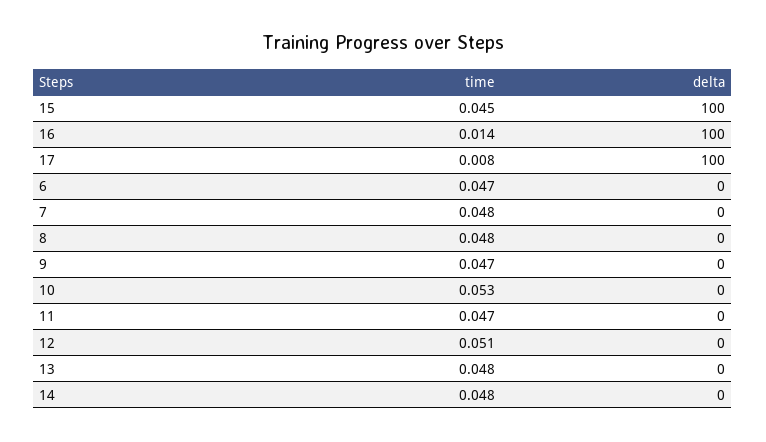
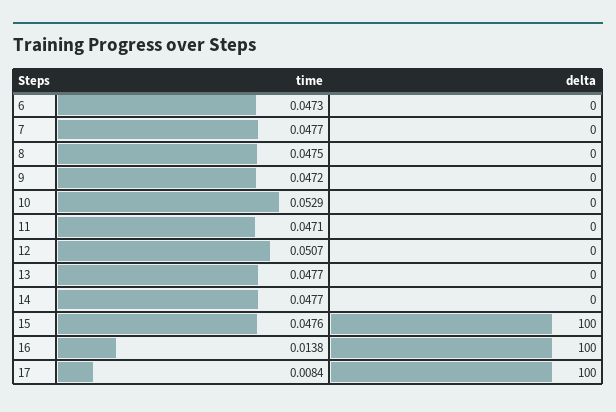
time, 15: 0.045 -> 0.0476

